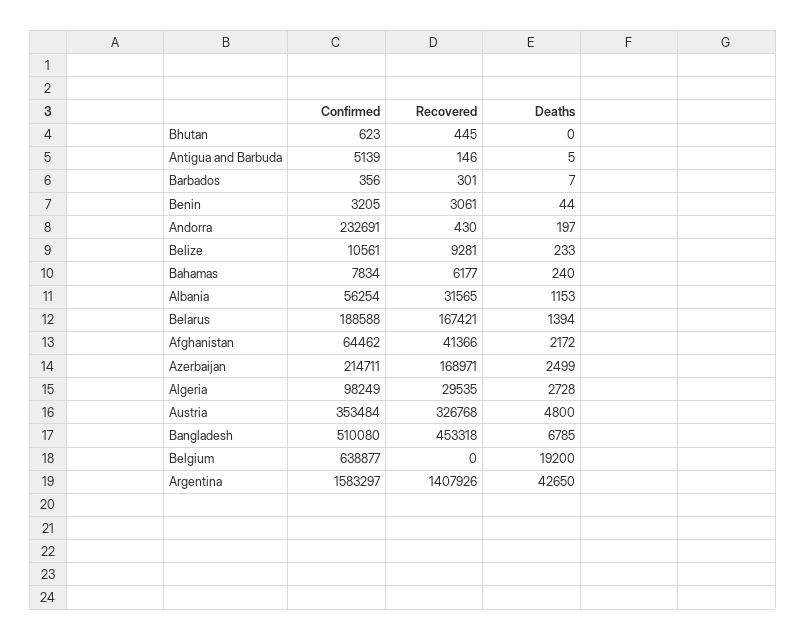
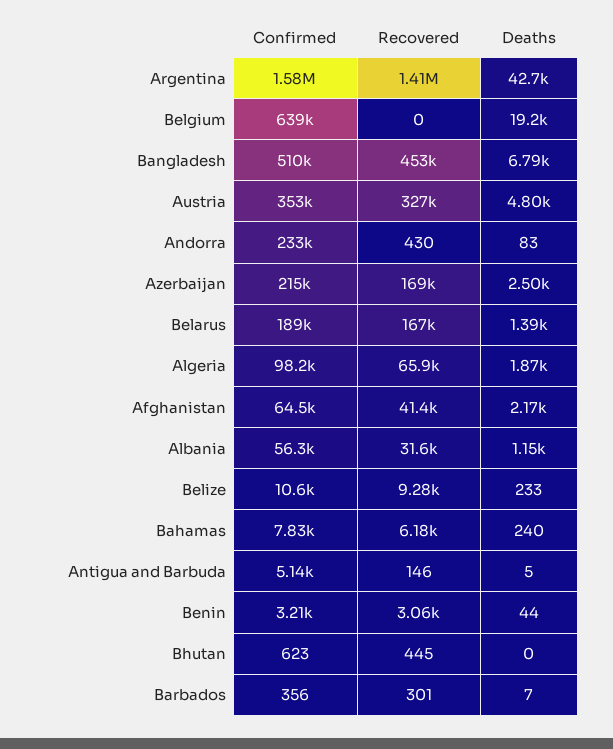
Deaths, Andorra: 197 -> 83
Recovered, Algeria: 29535 -> 65900
Deaths, Algeria: 2728 -> 1870

